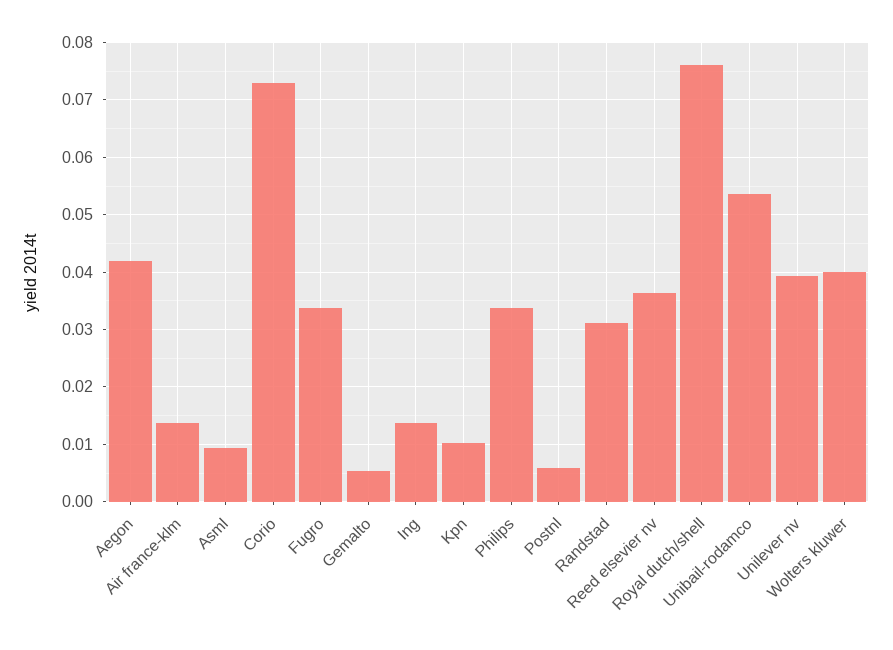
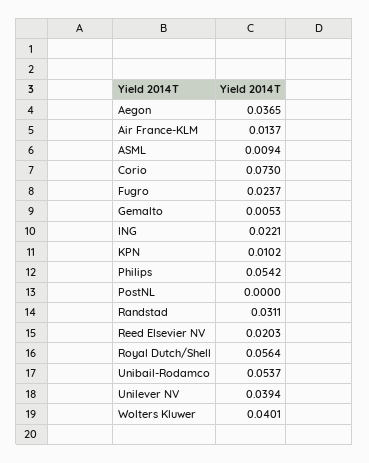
Aegon: 0.042 -> 0.0365
Fugro: 0.034 -> 0.0237
Ing: 0.014 -> 0.0221
Philips: 0.034 -> 0.0542
Postnl: 0.006 -> 0
Reed elsevier nv: 0.036 -> 0.0203
Royal dutch/shell: 0.076 -> 0.0564

